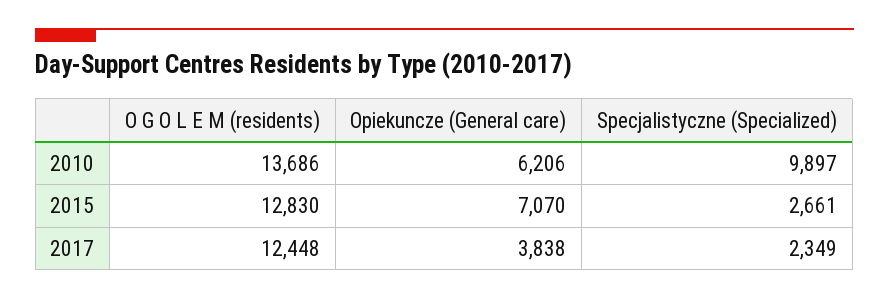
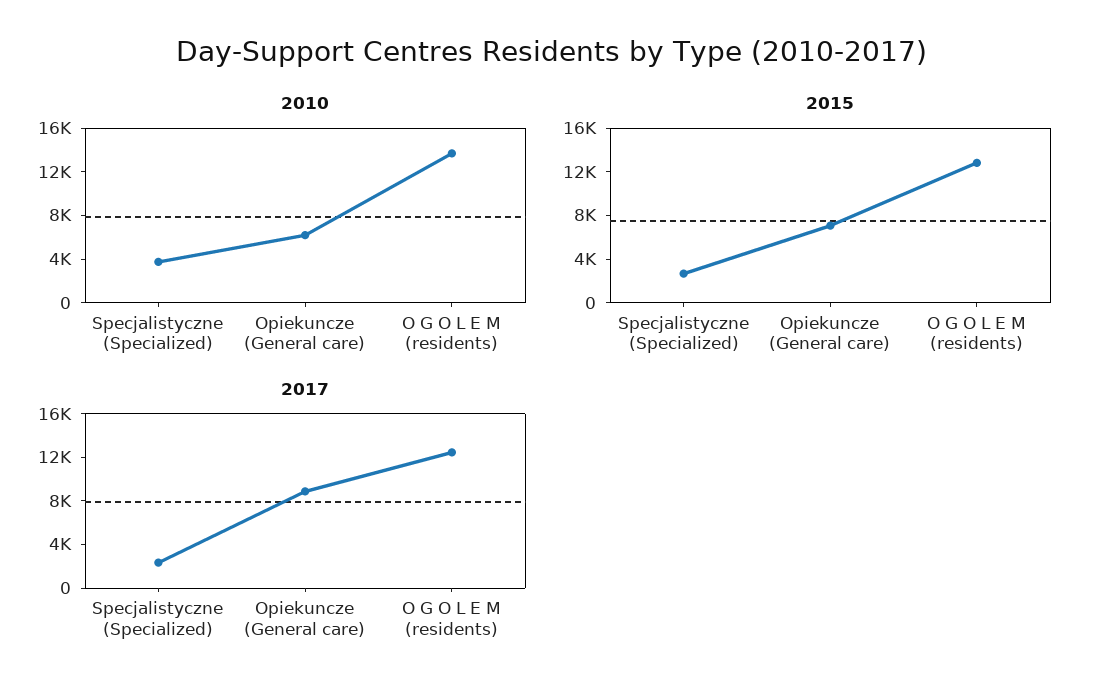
2010, Specjalistyczne (Specialized): 9897 -> 4000
2017, Opiekuncze (General care): 3838 -> 9000

